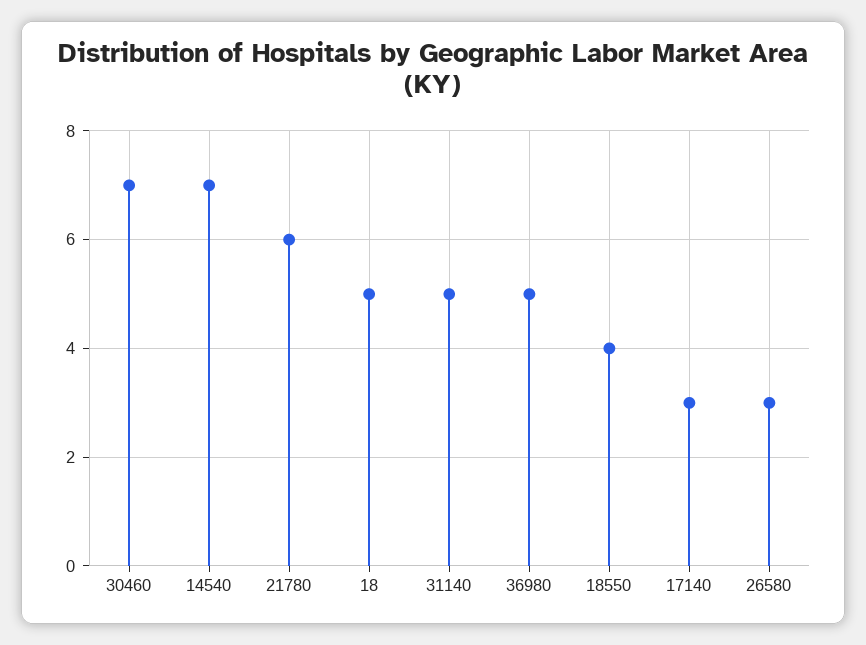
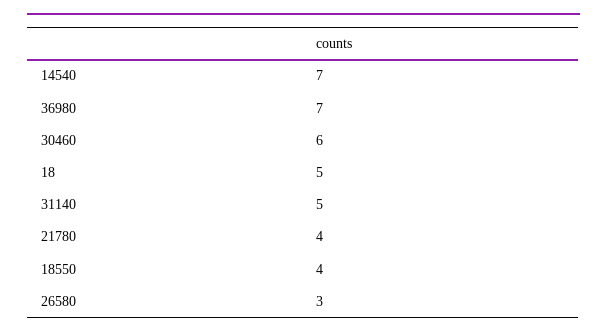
30460: 7 -> 6
21780: 6 -> 4
36980: 5 -> 7
17140: 3 -> none

